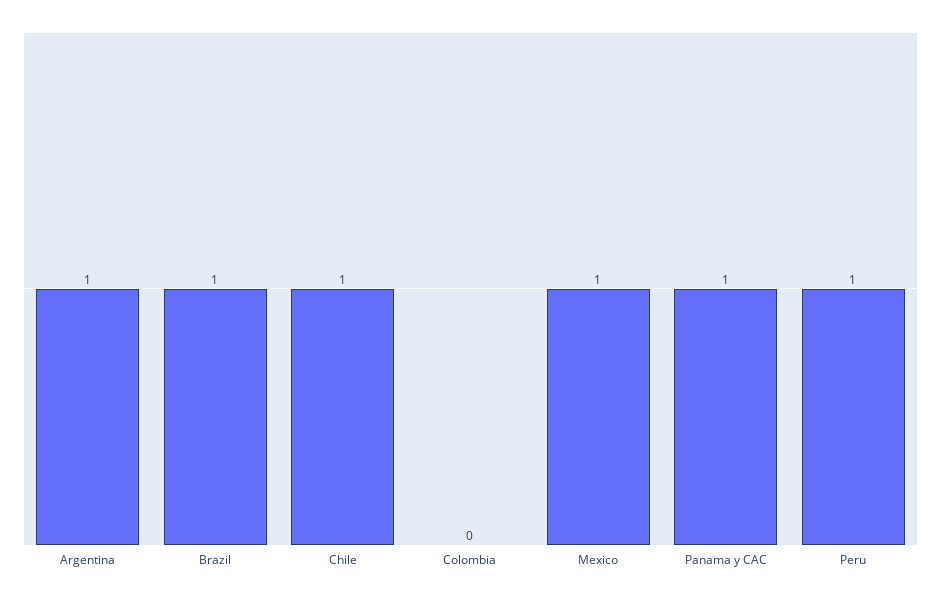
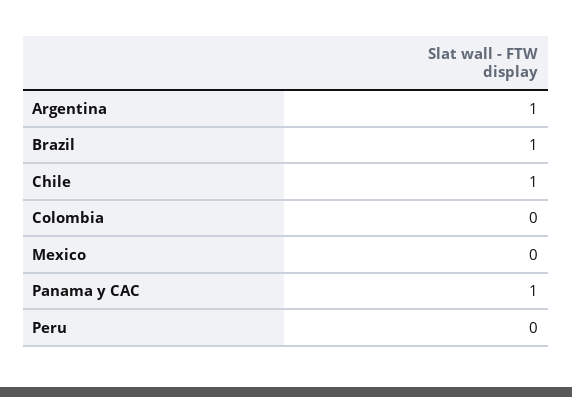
Mexico: 1 -> 0
Peru: 1 -> 0

